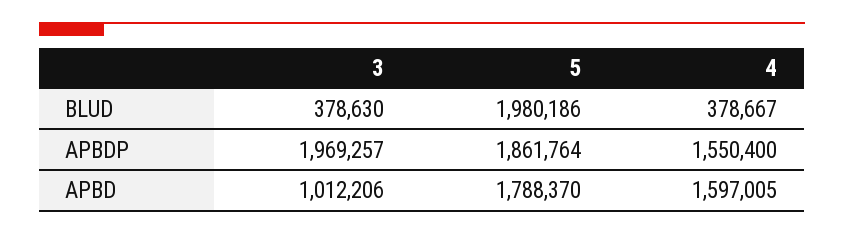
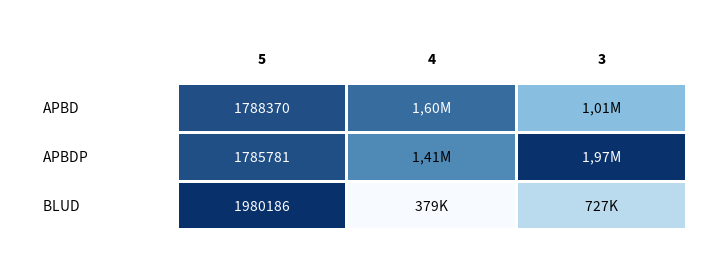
3, BLUD: 378630 -> 727000
5, APBDP: 1861764 -> 1785781
4, APBDP: 1550400 -> 1410000

